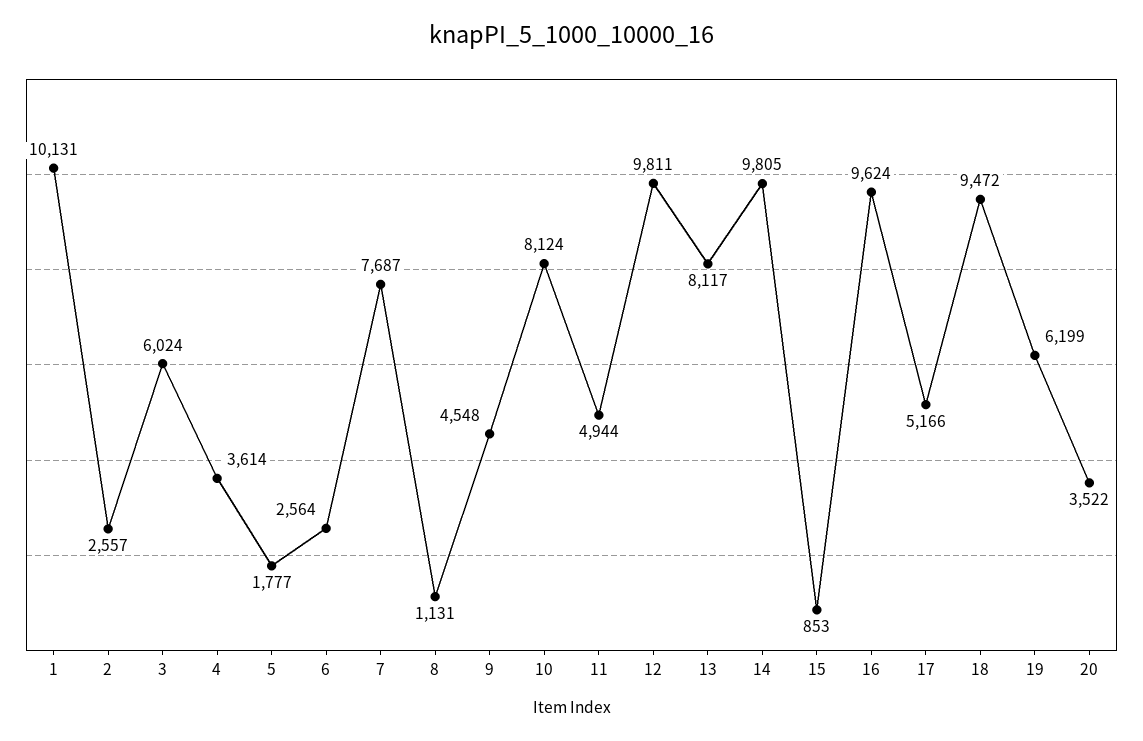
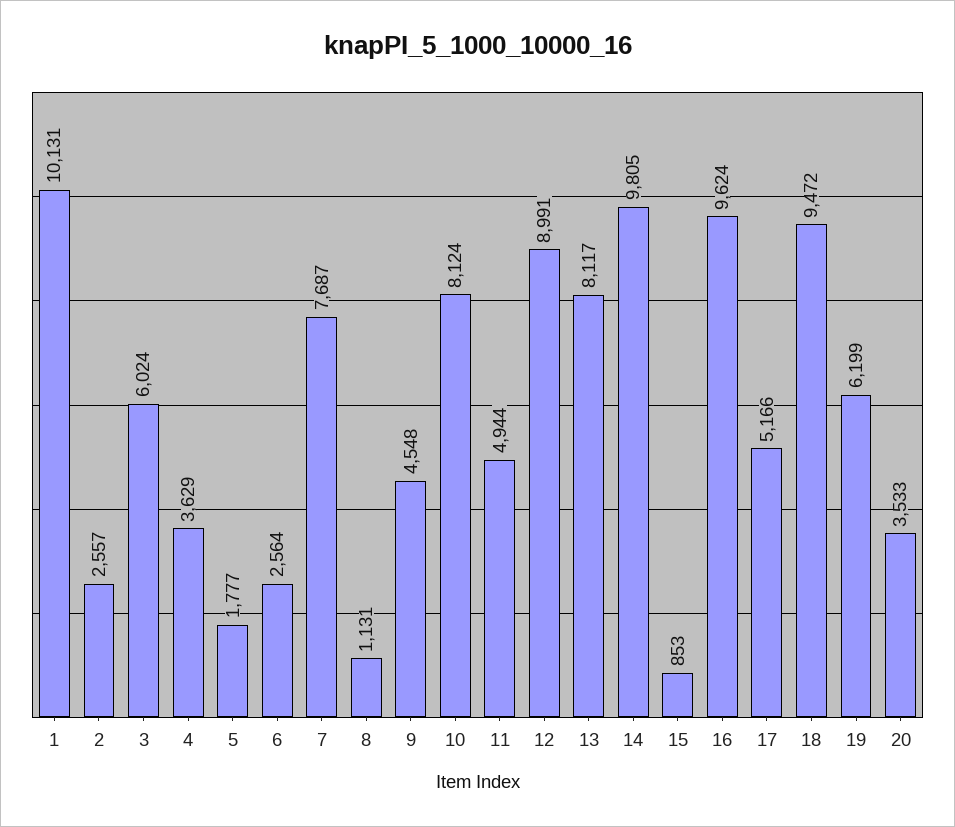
4: 3614 -> 3629
12: 9811 -> 8991
20: 3522 -> 3533

